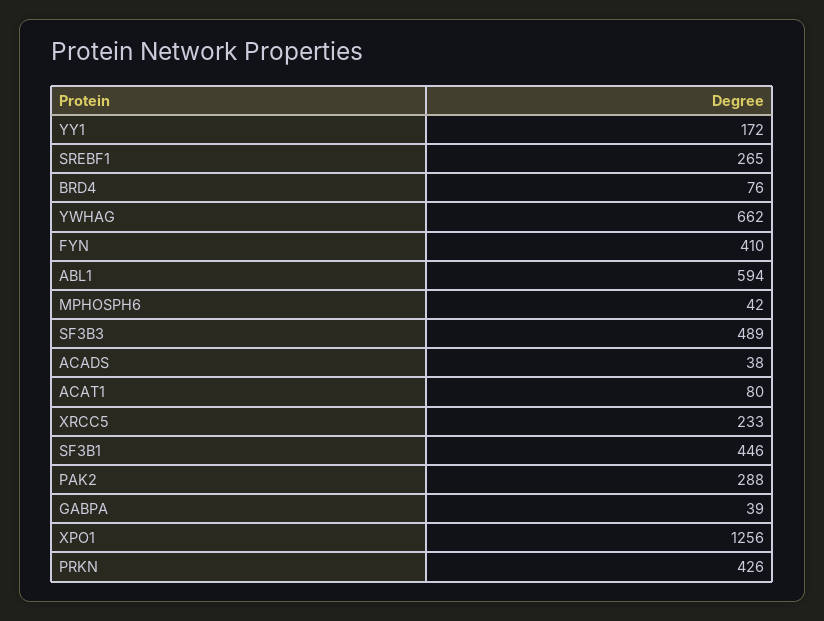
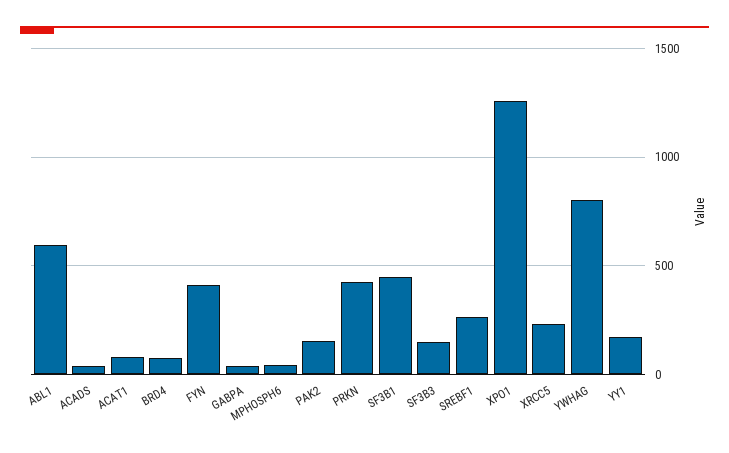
YWHAG: 662 -> 800
SF3B3: 489 -> 150
PAK2: 288 -> 150

